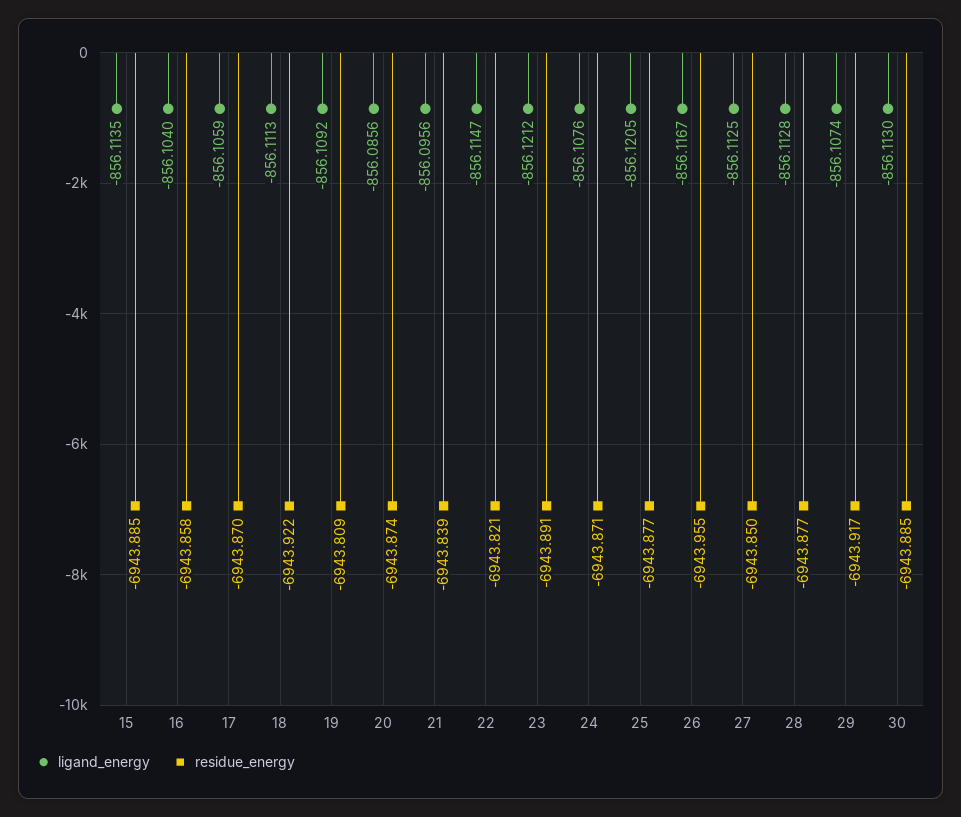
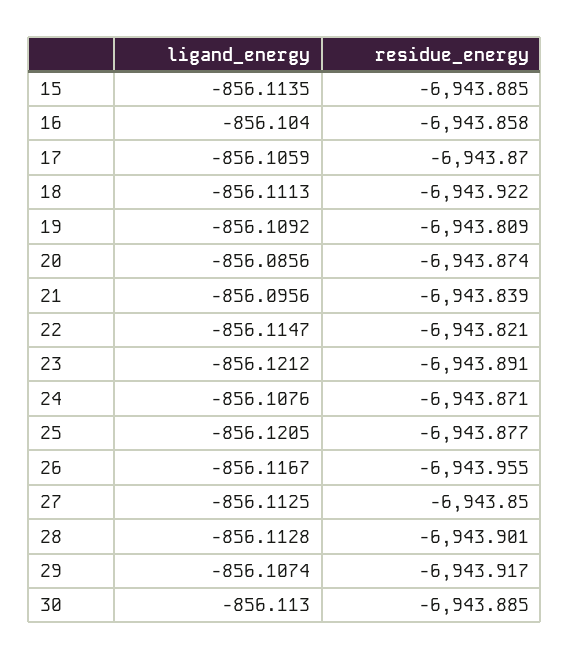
residue_energy, 28: -6943.877 -> -6943.901

